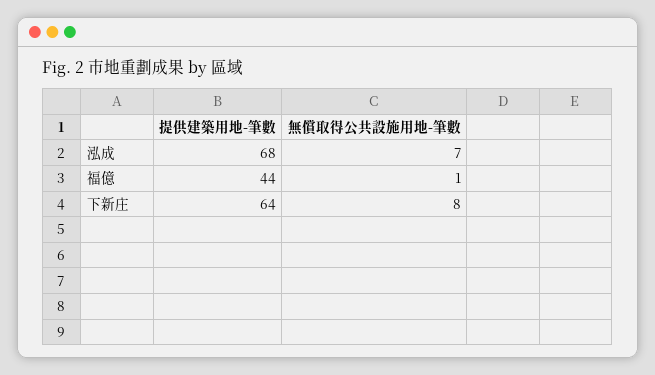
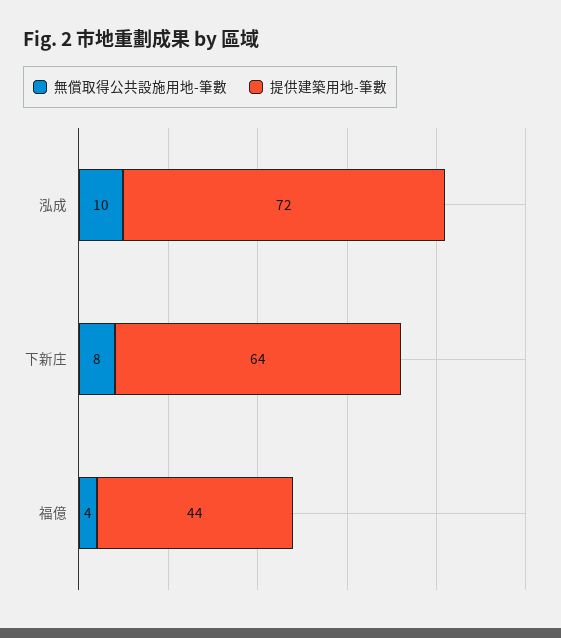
提供建築用地-筆數, 泓成: 68 -> 72
無償取得公共設施用地-筆數, 泓成: 7 -> 10
無償取得公共設施用地-筆數, 福億: 1 -> 4

